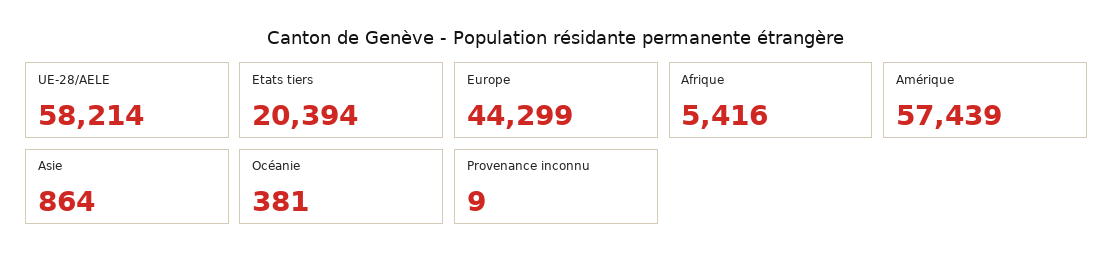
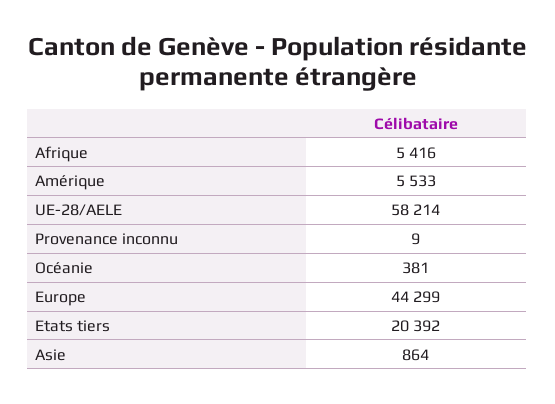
Etats tiers: 20394 -> 20392
Amérique: 57439 -> 5533

